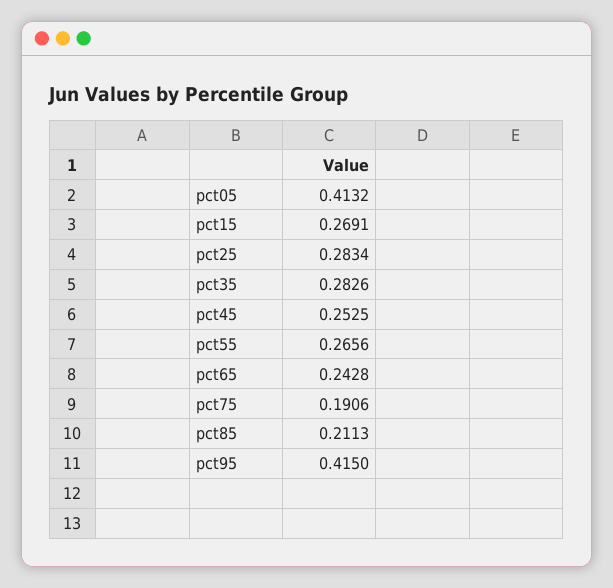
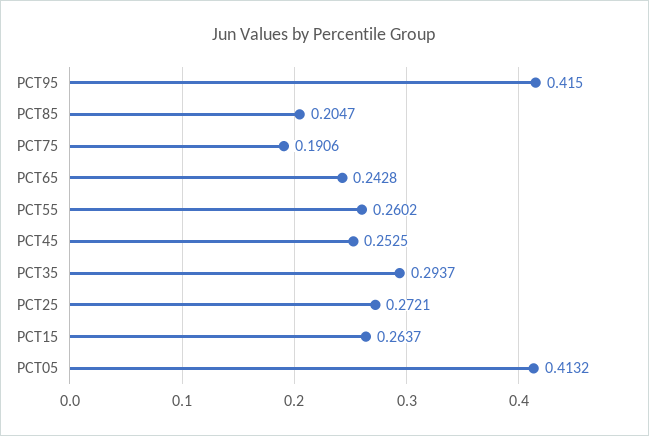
pct15: 0.2691 -> 0.2637
pct25: 0.2834 -> 0.2721
pct35: 0.2826 -> 0.2937
pct55: 0.2656 -> 0.2602
pct85: 0.2113 -> 0.2047

